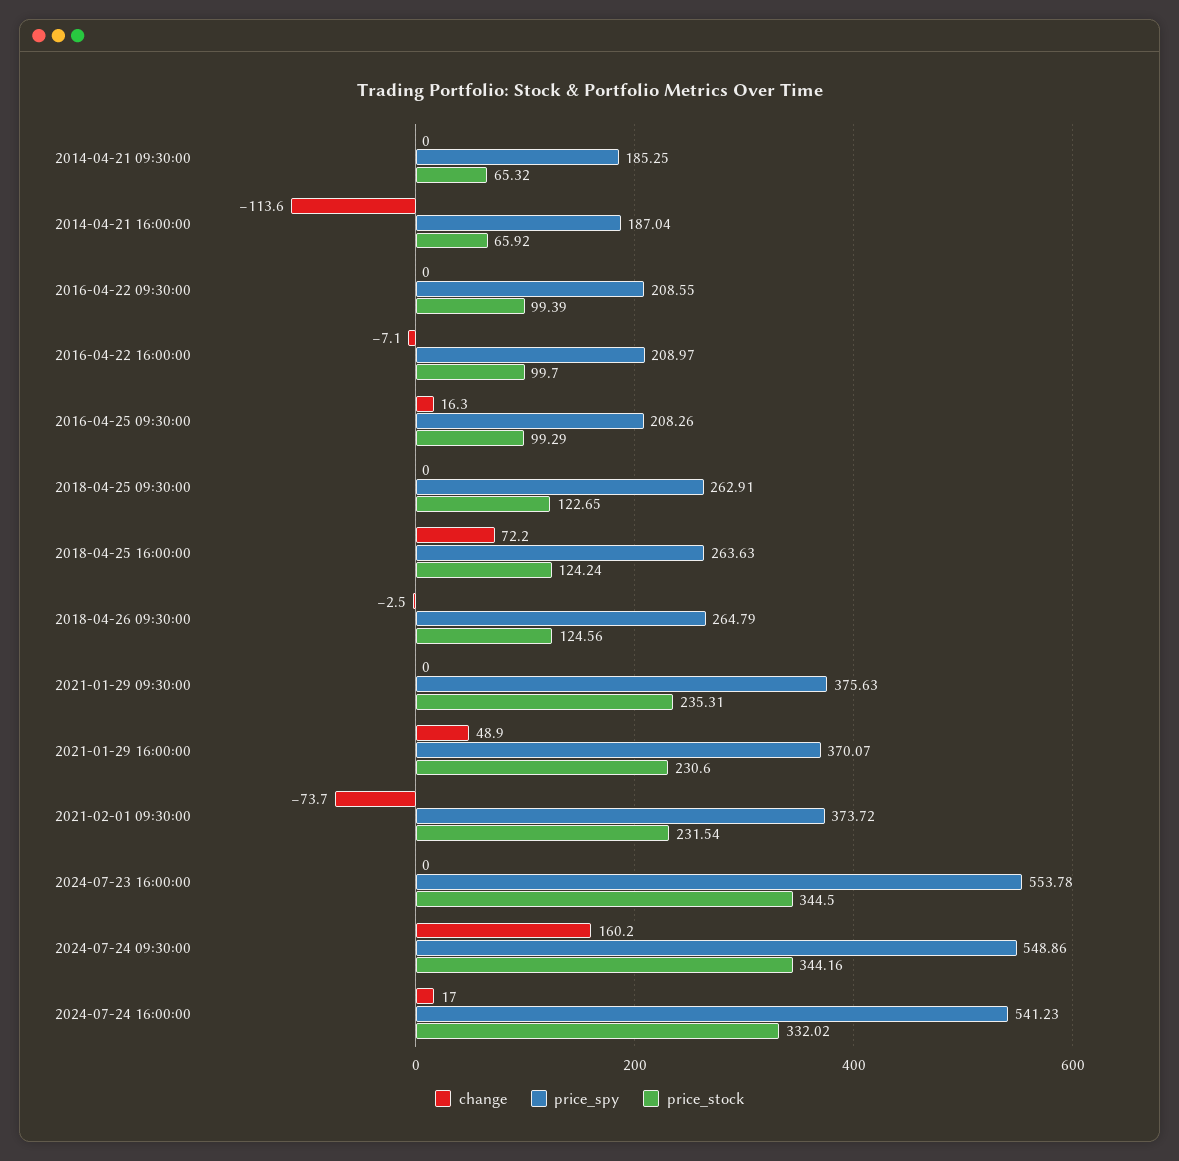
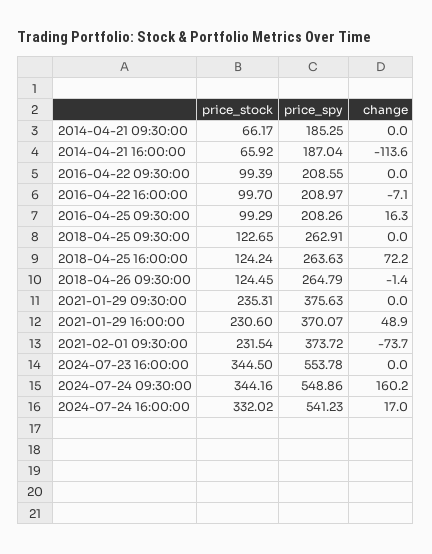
price_stock, 2014-04-21 09:30:00: 65.32 -> 66.17
change, 2018-04-26 09:30:00: -2.5 -> -1.4
price_stock, 2018-04-26 09:30:00: 124.56 -> 124.45

